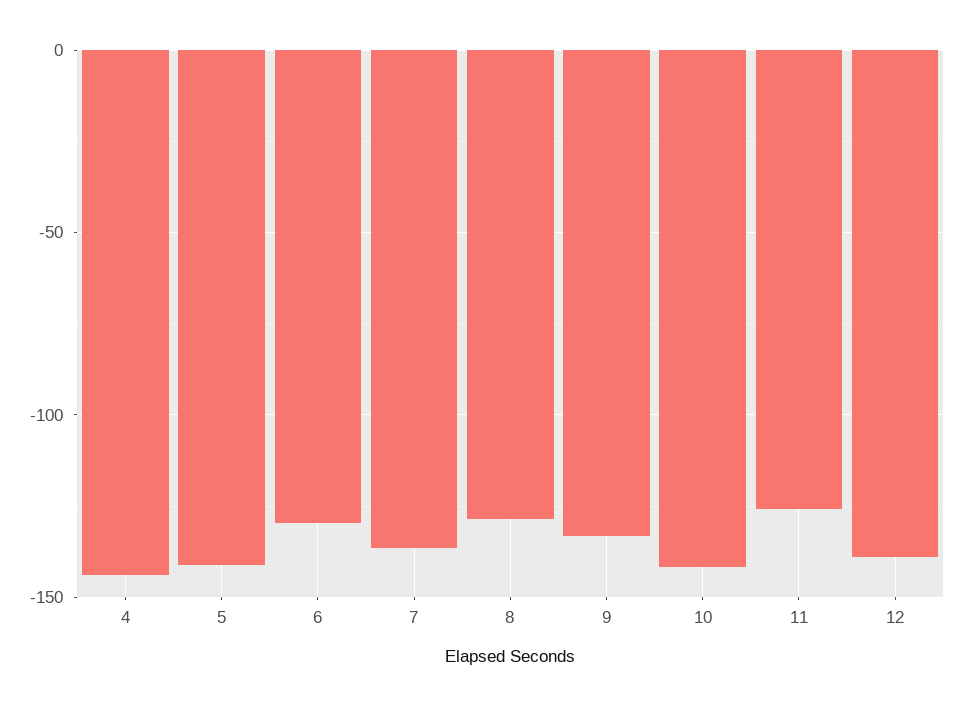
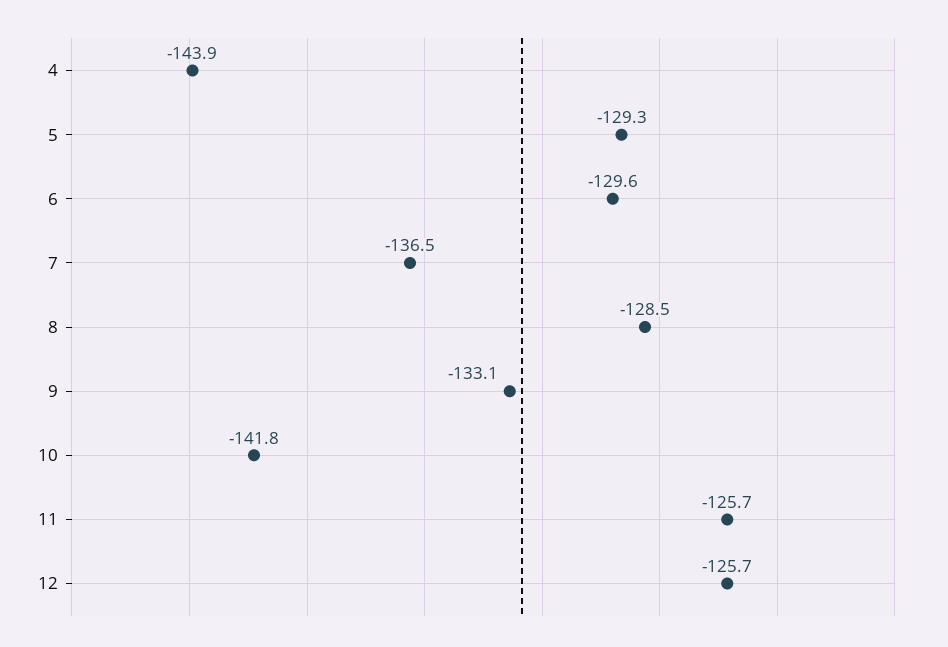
5: -140 -> -129.3
12: -140 -> -125.7

